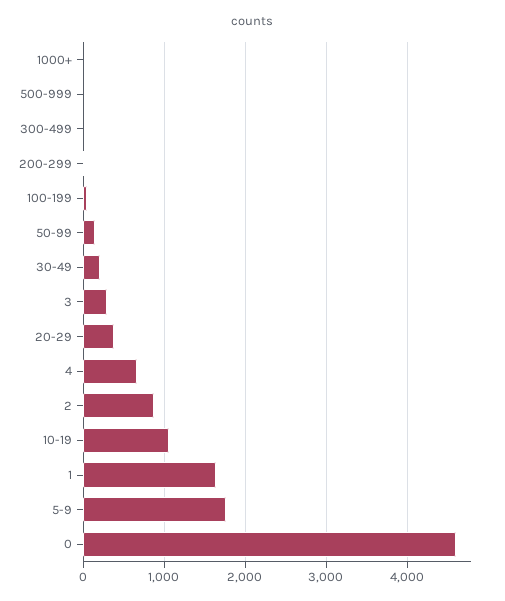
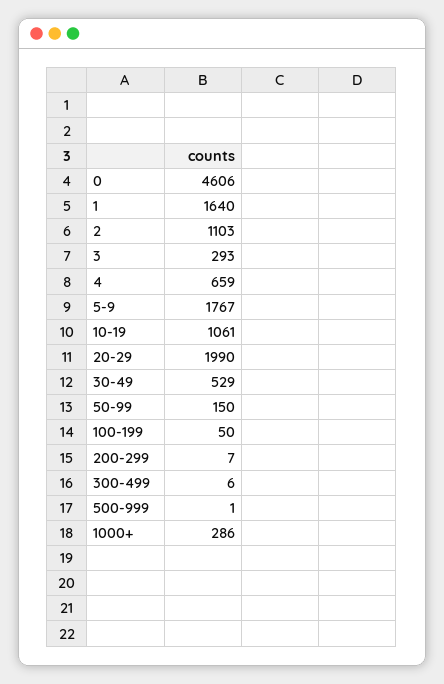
1000+: 0 -> 286
30-49: 200 -> 529
20-29: 400 -> 1990
2: 900 -> 1103

